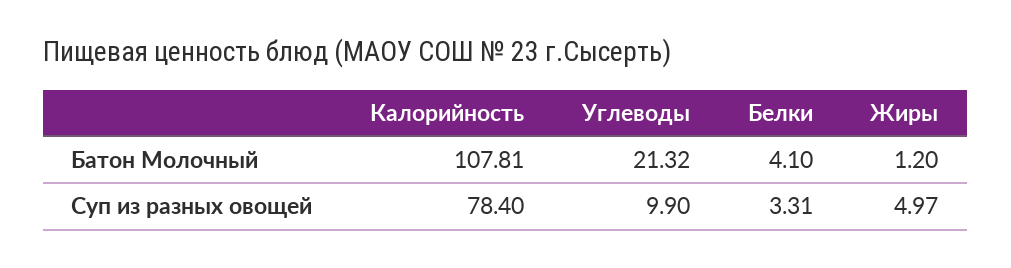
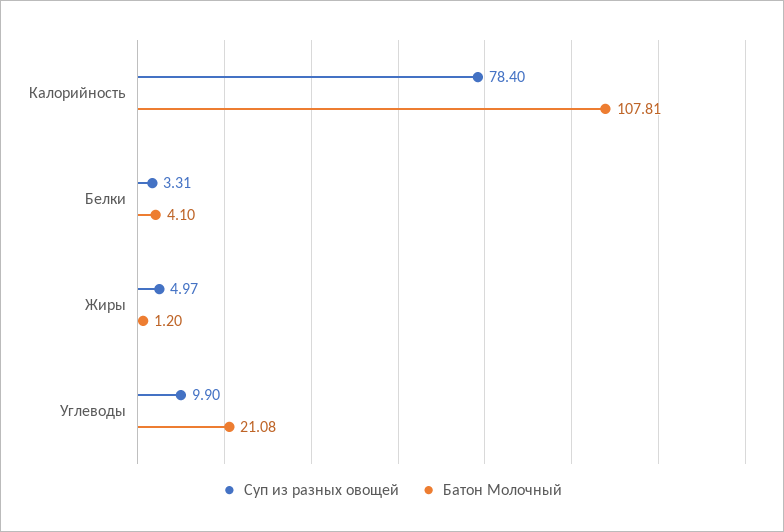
Батон Молочный, Углеводы: 21.32 -> 21.08

